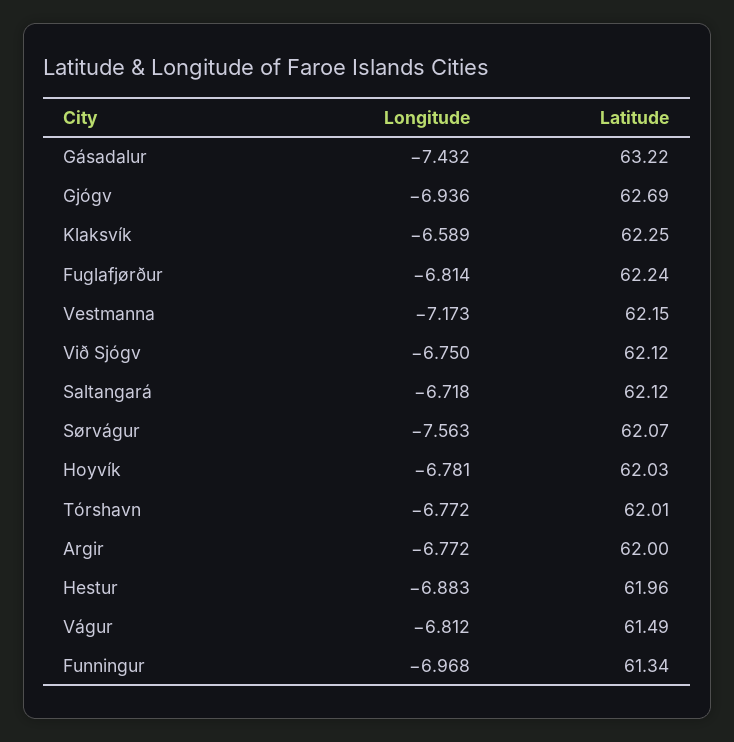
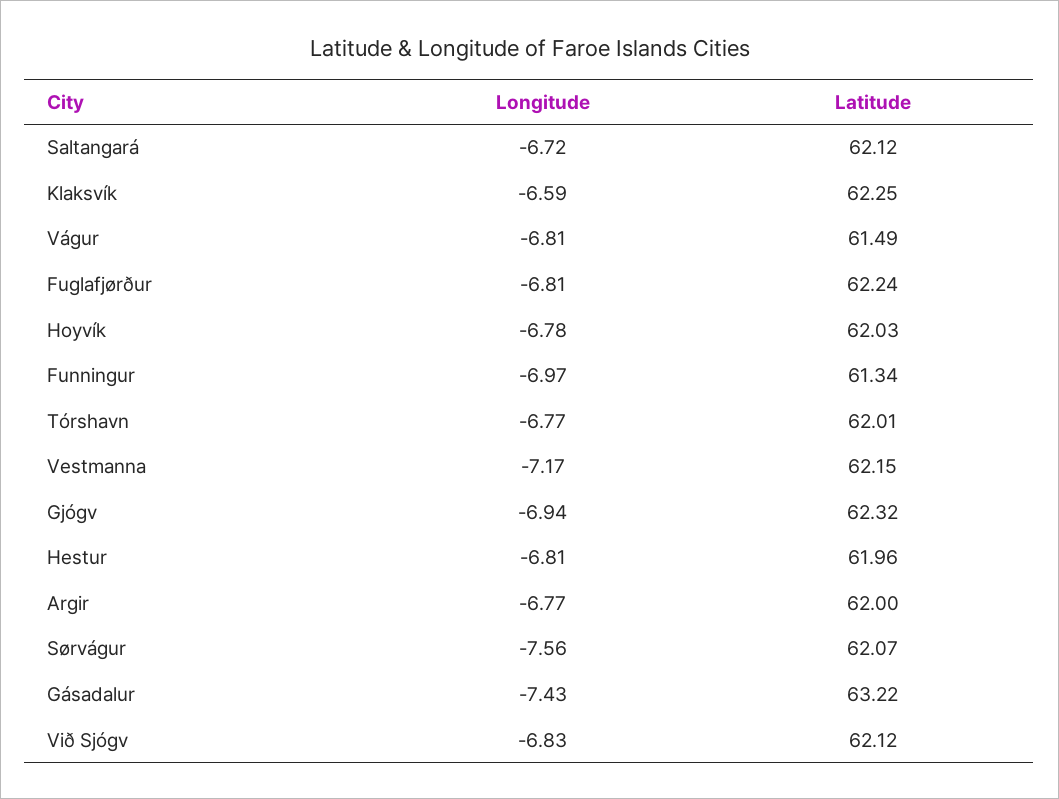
Latitude, Gjógv: 62.69 -> 62.32
Longitude, Við Sjógv: -6.75 -> -6.83
Longitude, Hestur: -6.883 -> -6.81

